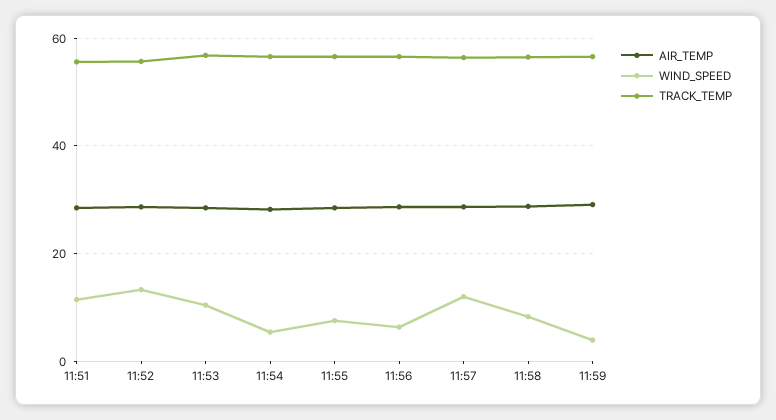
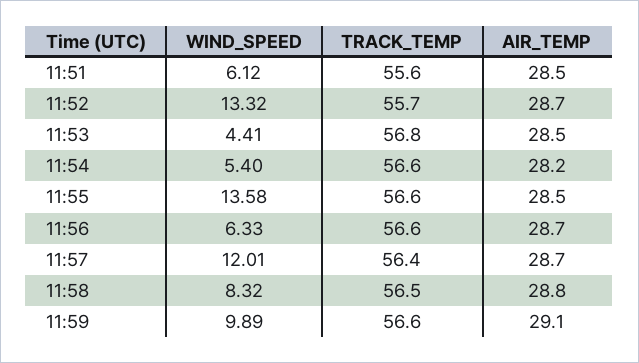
WIND_SPEED, 11:51: 12 -> 6.12
WIND_SPEED, 11:53: 10 -> 4.41
WIND_SPEED, 11:55: 8 -> 13.58
WIND_SPEED, 11:59: 4 -> 9.89

